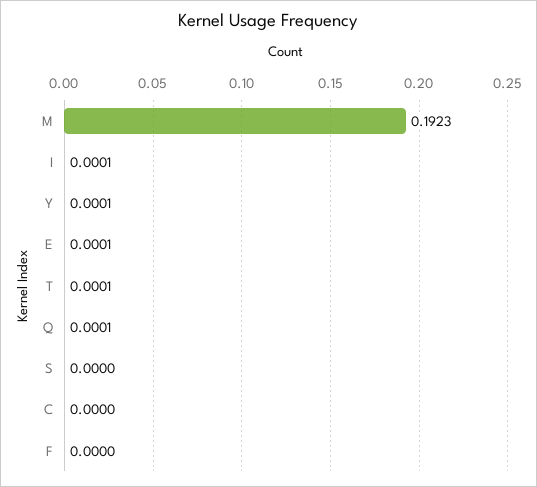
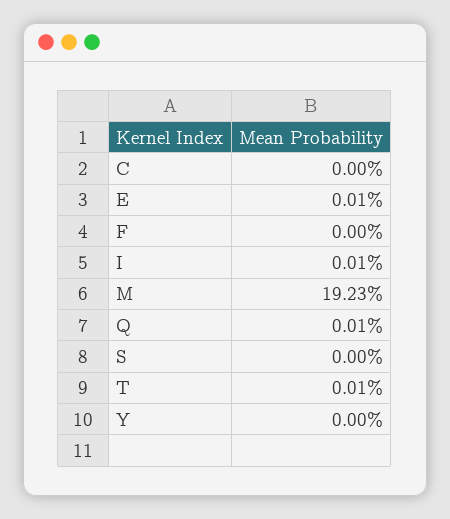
Y: 0.0001 -> 0

